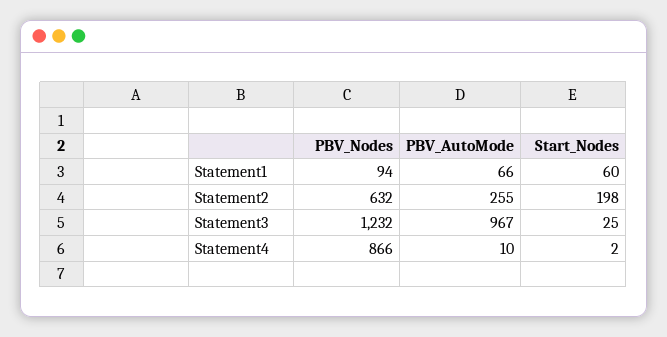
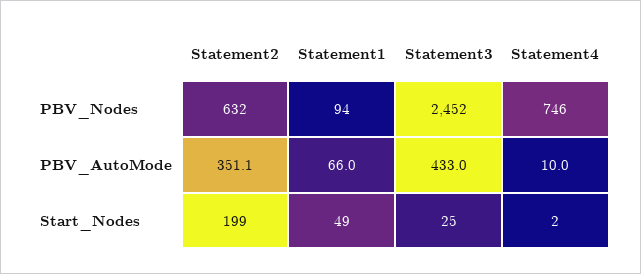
Start_Nodes, Statement1: 60 -> 49
PBV_AutoMode, Statement2: 255 -> 351.1
Start_Nodes, Statement2: 198 -> 199
PBV_Nodes, Statement3: 1232 -> 2452
PBV_AutoMode, Statement3: 967 -> 433
PBV_Nodes, Statement4: 866 -> 746

